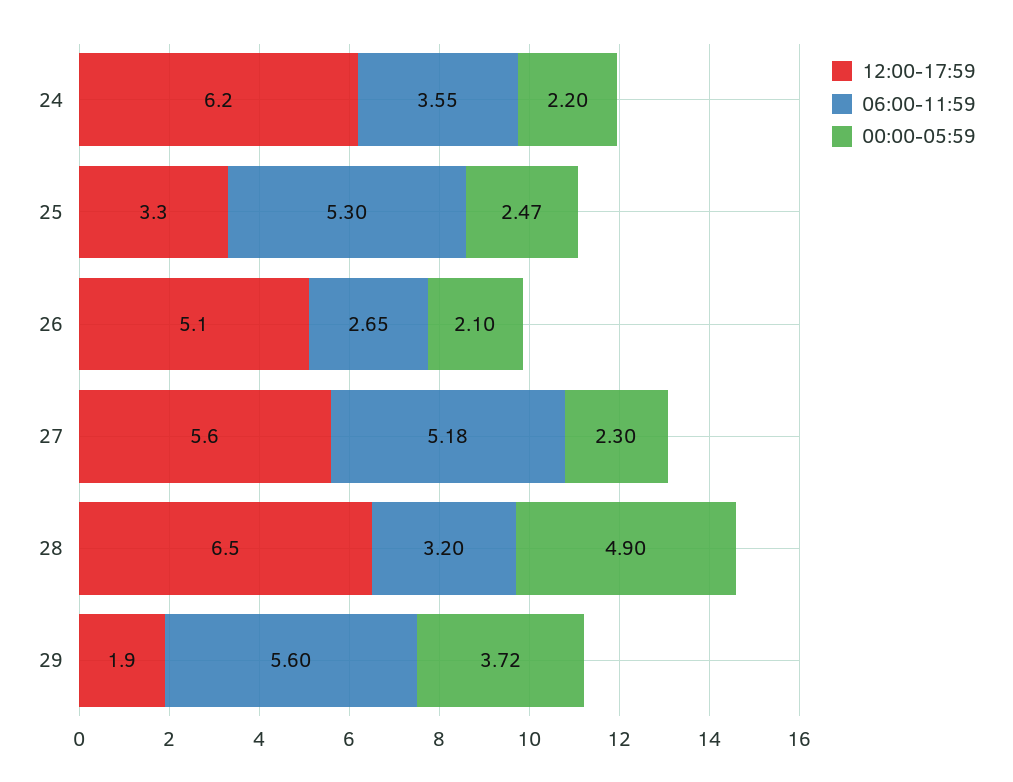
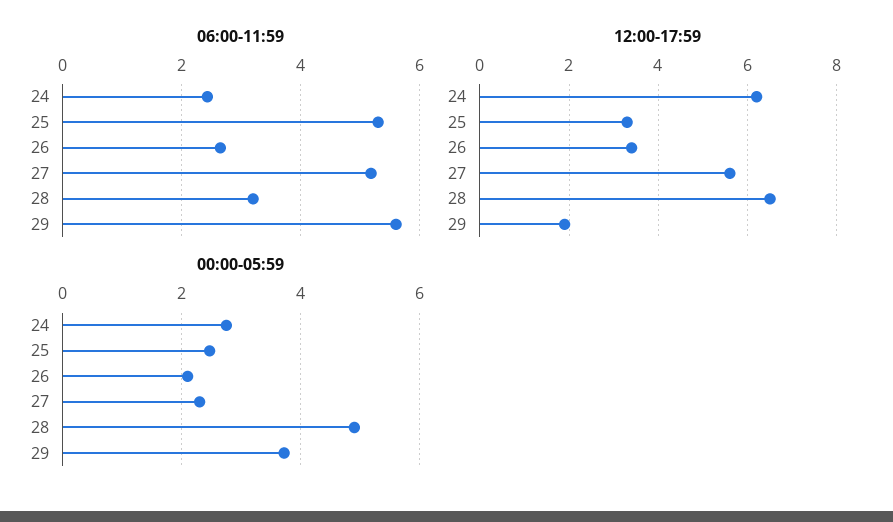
06:00-11:59, 24: 3.55 -> 2.4
00:00-05:59, 24: 2.2 -> 2.8
12:00-17:59, 26: 5.1 -> 3.5

